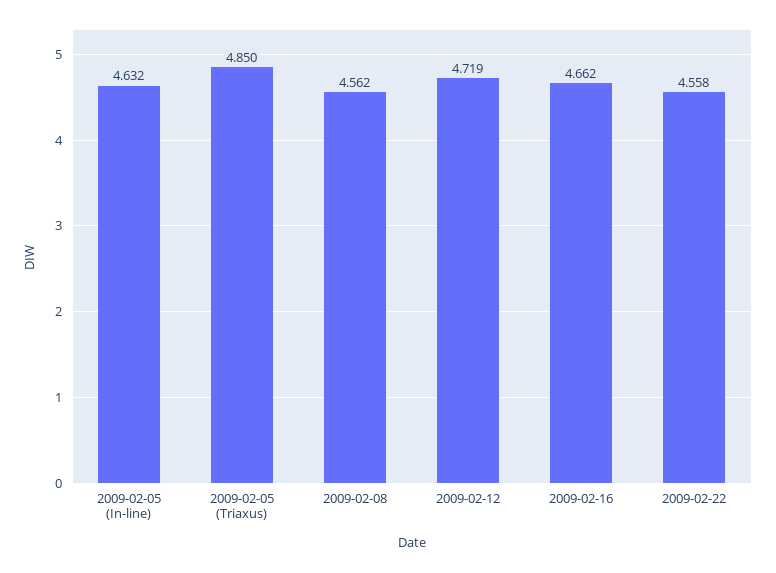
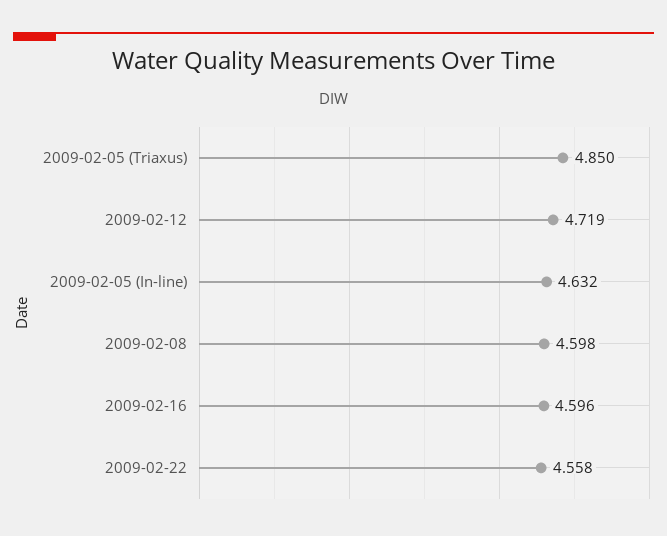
2009-02-08: 4.562 -> 4.598
2009-02-16: 4.662 -> 4.596

